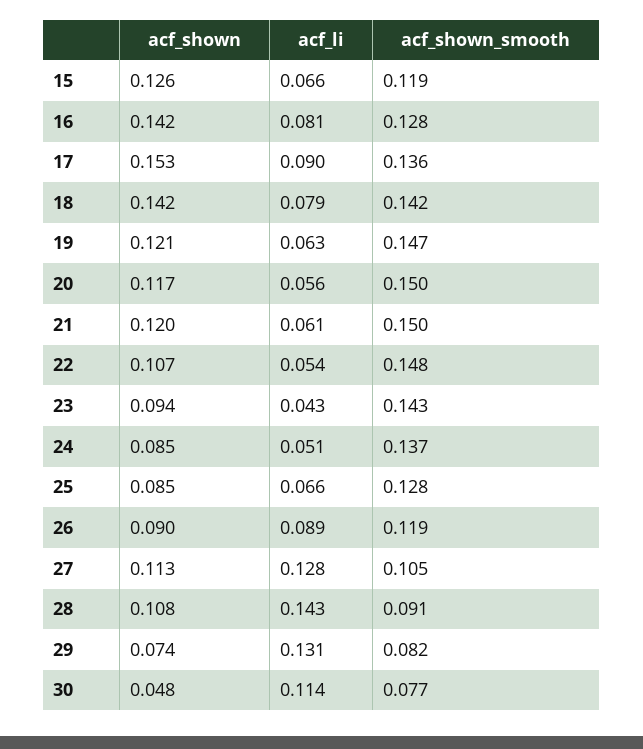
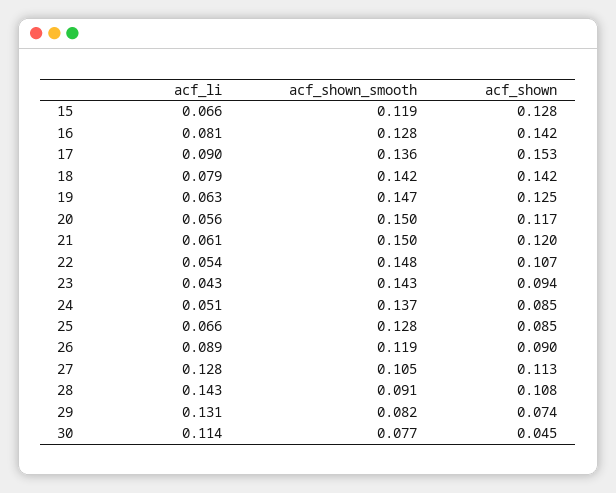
acf_shown, 15: 0.126 -> 0.128
acf_shown, 19: 0.121 -> 0.125
acf_shown, 30: 0.048 -> 0.045

